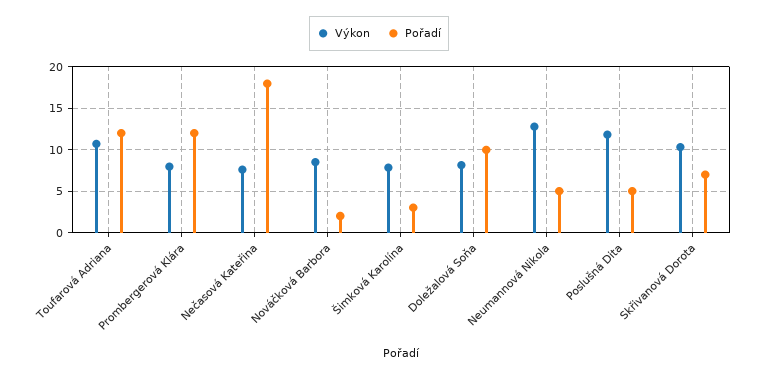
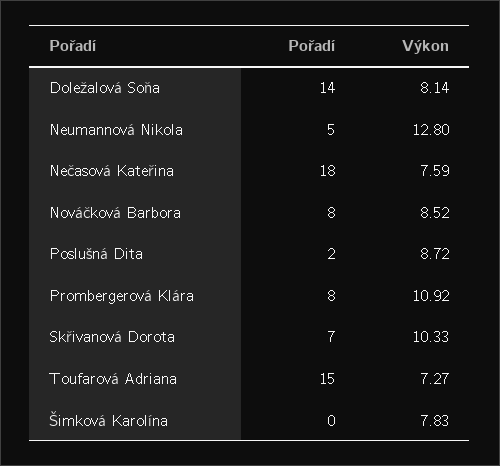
Výkon, Toufarová Adriana: 11 -> 7.27
Pořadí, Toufarová Adriana: 12 -> 15
Výkon, Prombergerová Klára: 8 -> 10.92
Pořadí, Prombergerová Klára: 12 -> 8
Pořadí, Nováčková Barbora: 2 -> 8
Pořadí, Šimková Karolína: 3 -> 0
Pořadí, Doležalová Soňa: 10 -> 14
Výkon, Poslušná Dita: 12 -> 8.72
Pořadí, Poslušná Dita: 5 -> 2

